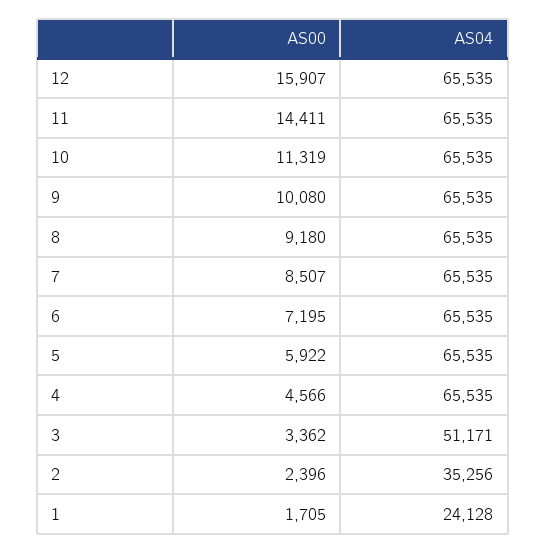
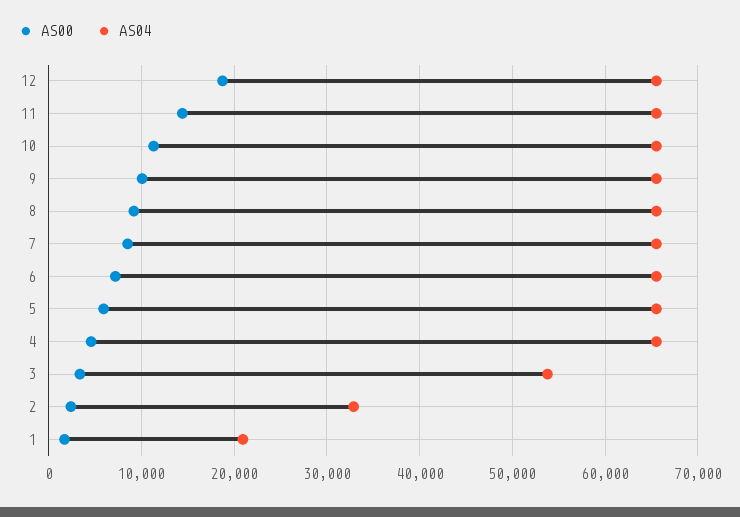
AS00, 12: 15907 -> 19000
AS04, 3: 51171 -> 54000
AS04, 2: 35256 -> 33000
AS04, 1: 24128 -> 21000

